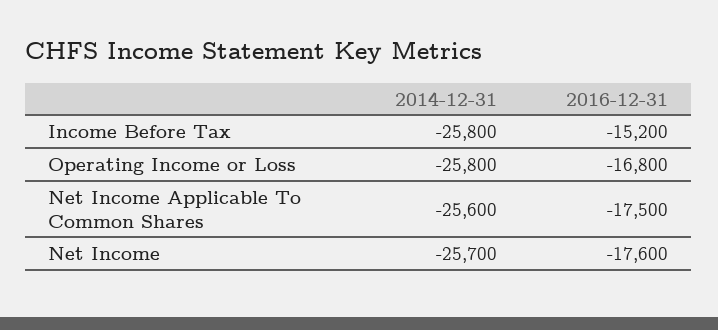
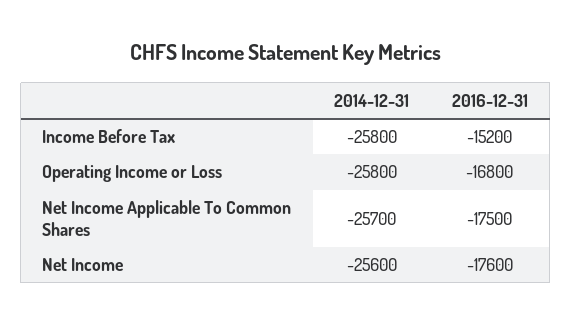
2014-12-31, Net Income Applicable To Common Shares: -25600 -> -25700
2014-12-31, Net Income: -25700 -> -25600

